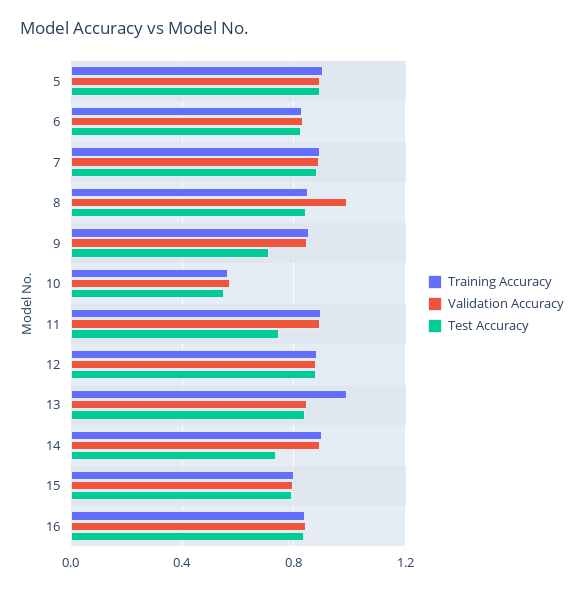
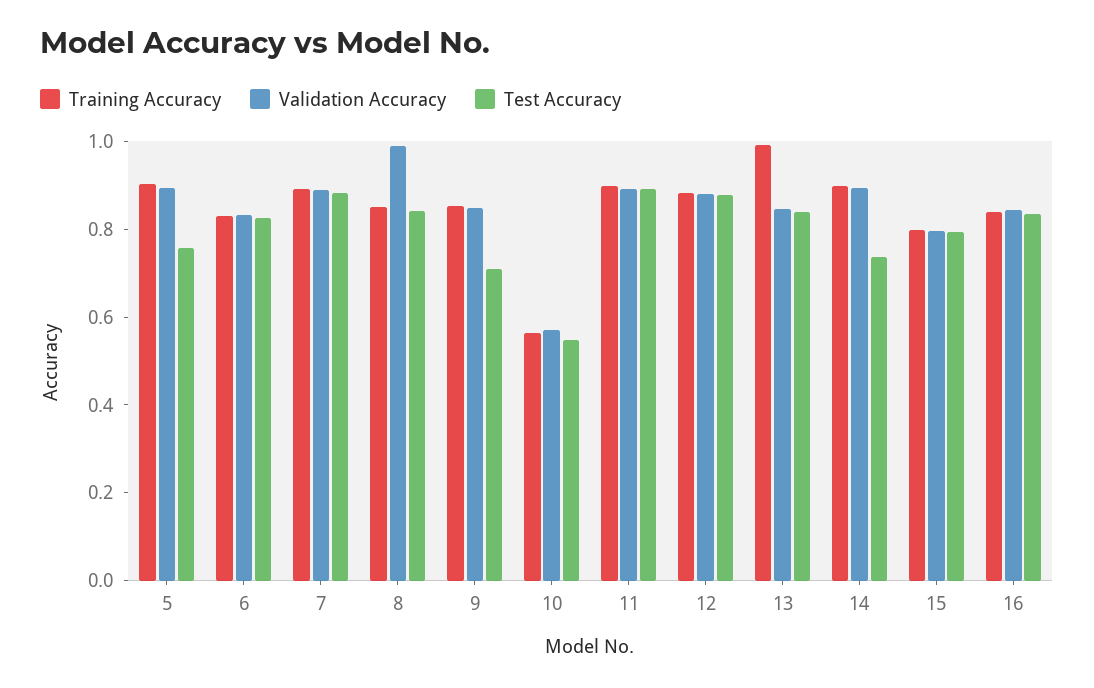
Test Accuracy, 5: 0.9 -> 0.75
Test Accuracy, 11: 0.75 -> 0.9

